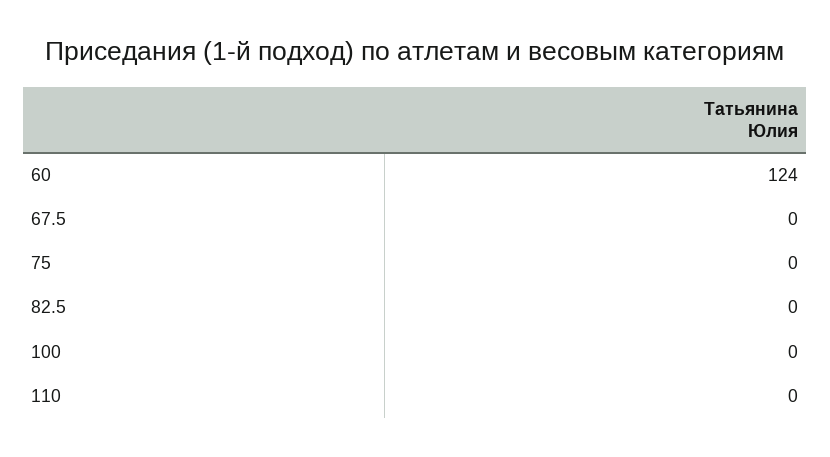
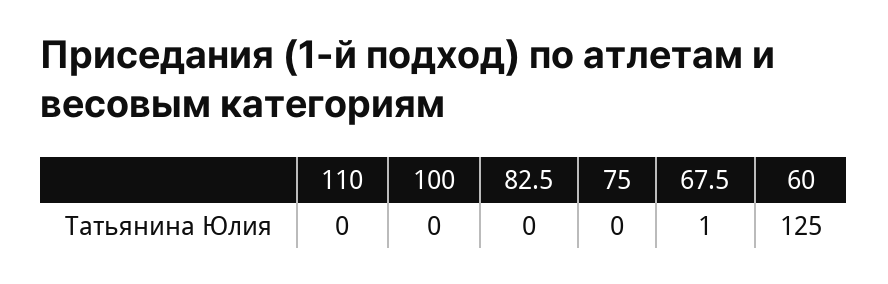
60: 124 -> 125
67.5: 0 -> 1

